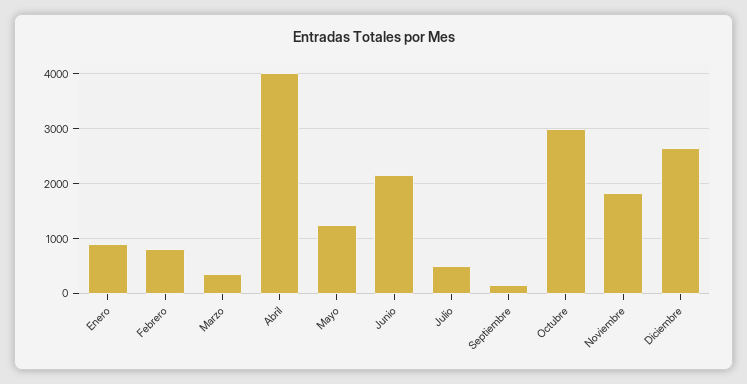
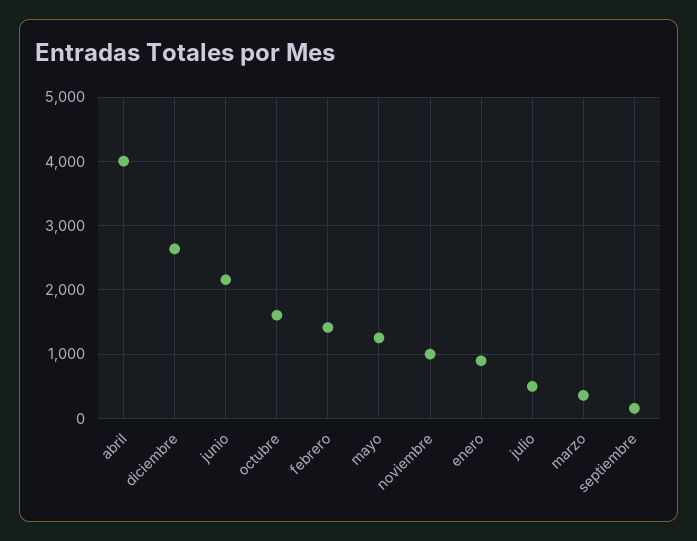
Febrero: 800 -> 1400
Octubre: 3000 -> 1600
Noviembre: 1800 -> 1000

